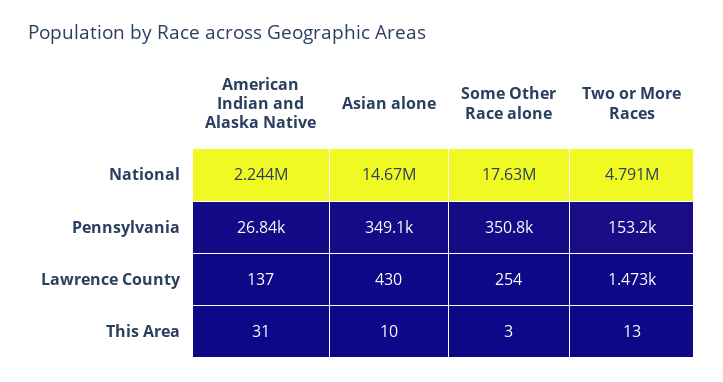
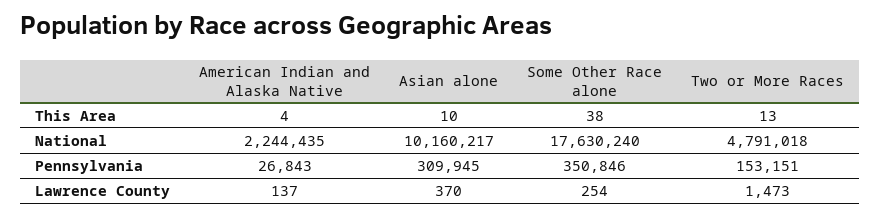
Asian alone, National: 14670000 -> 10160217
Asian alone, Pennsylvania: 349100 -> 309945
Asian alone, Lawrence County: 430 -> 370
American Indian and Alaska Native, This Area: 31 -> 4
Some Other Race alone, This Area: 3 -> 38

